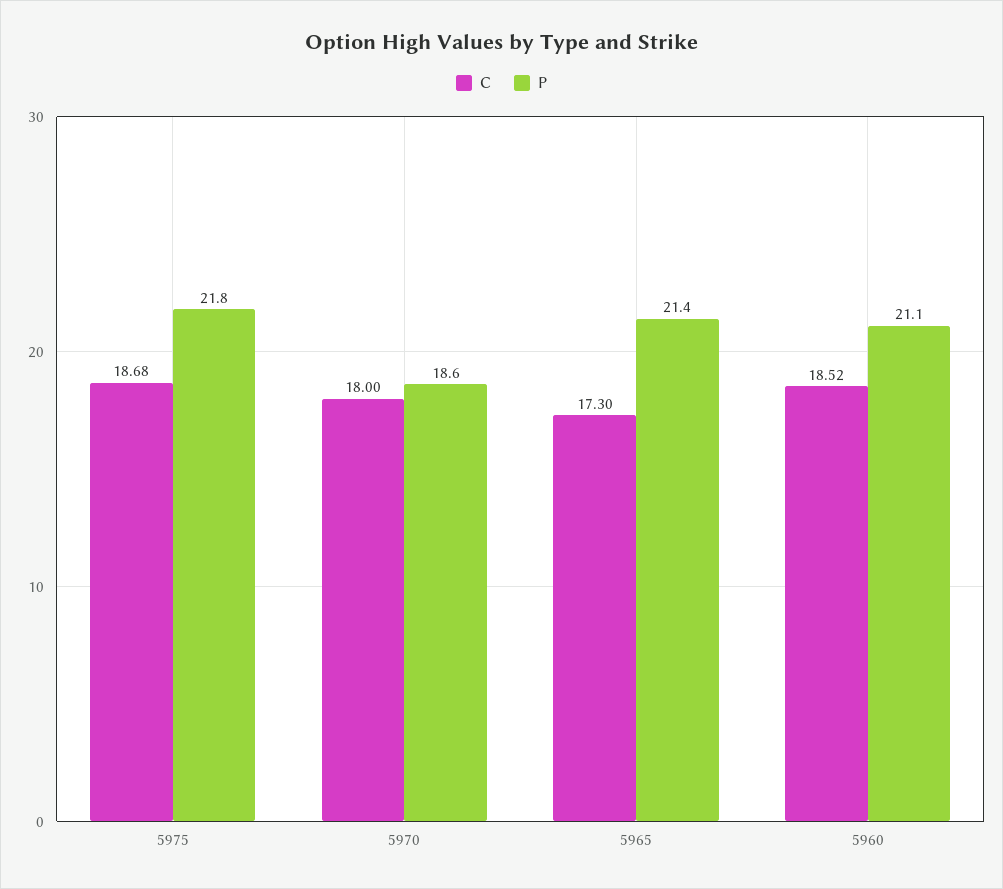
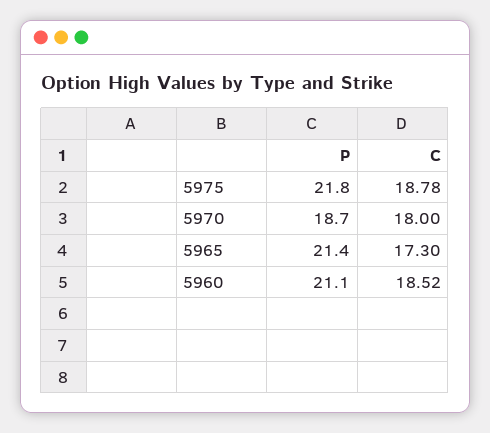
C, 5975: 18.68 -> 18.78
P, 5970: 18.6 -> 18.7

